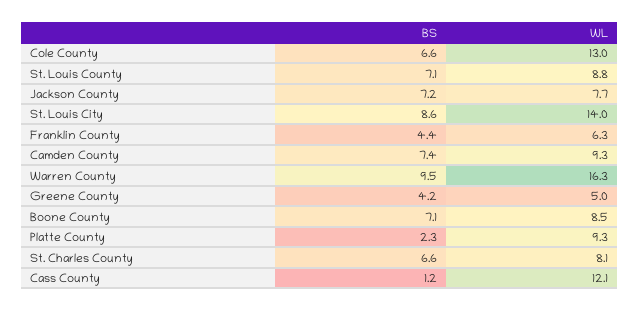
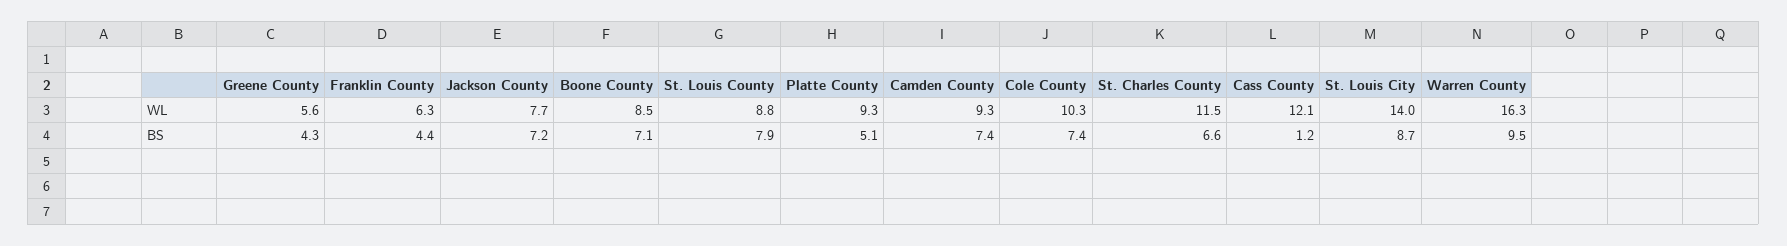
BS, Cole County: 6.6 -> 7.4
WL, Cole County: 13 -> 10.3
BS, St. Louis County: 7.1 -> 7.9
BS, St. Louis City: 8.6 -> 8.7
BS, Greene County: 4.2 -> 4.3
WL, Greene County: 5 -> 5.6
BS, Platte County: 2.3 -> 5.1
WL, St. Charles County: 8.1 -> 11.5

